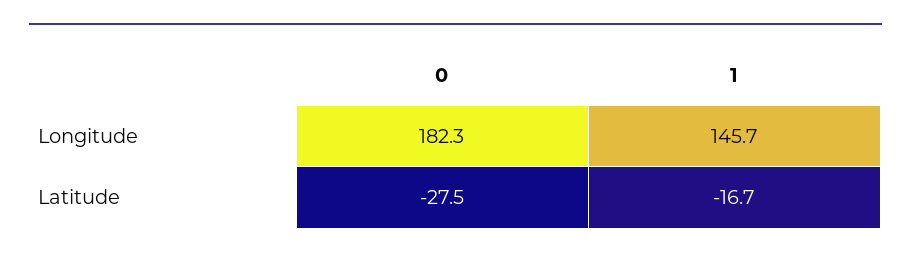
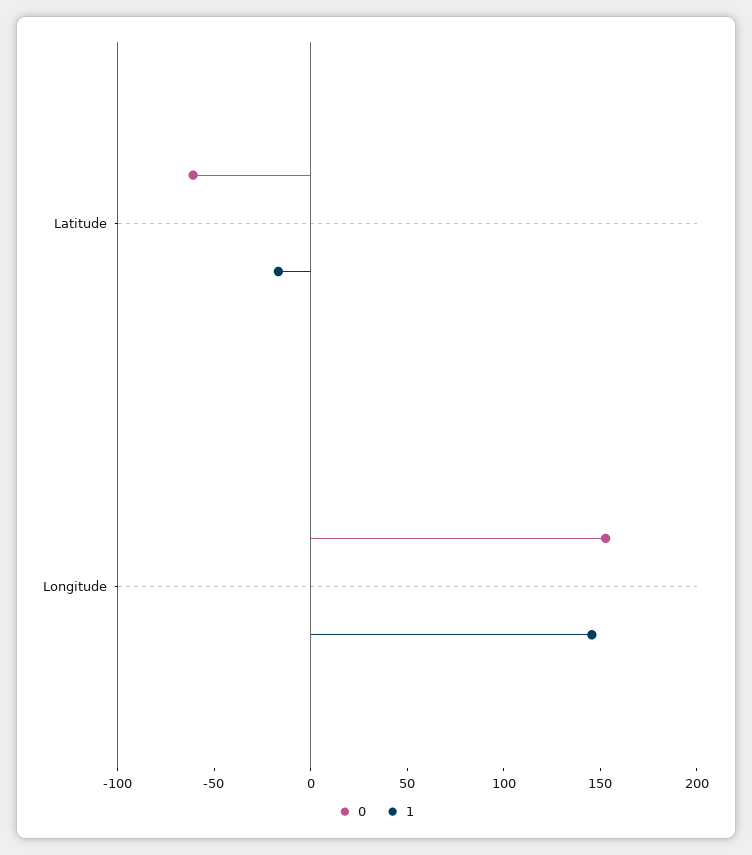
0, Longitude: 182.3 -> 150
0, Latitude: -27.5 -> -60

